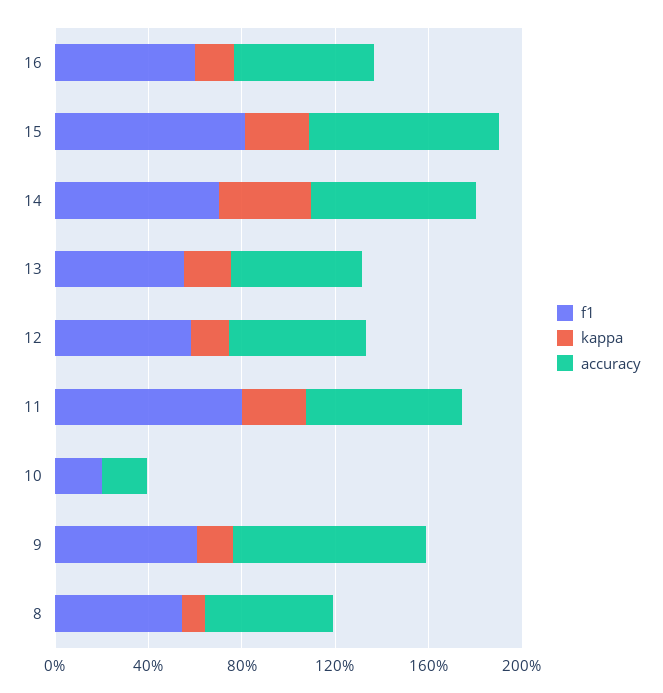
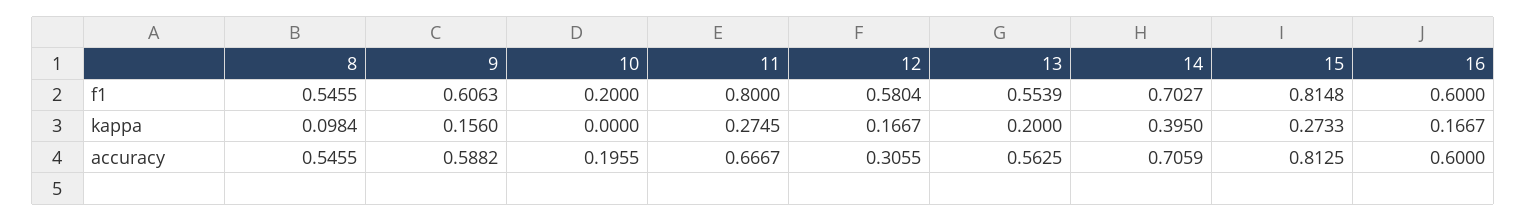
accuracy, 12: 0.6 -> 0.3055
accuracy, 9: 0.8 -> 0.5882

